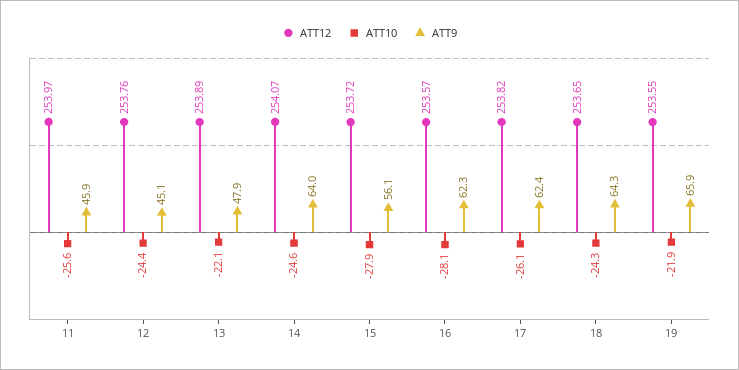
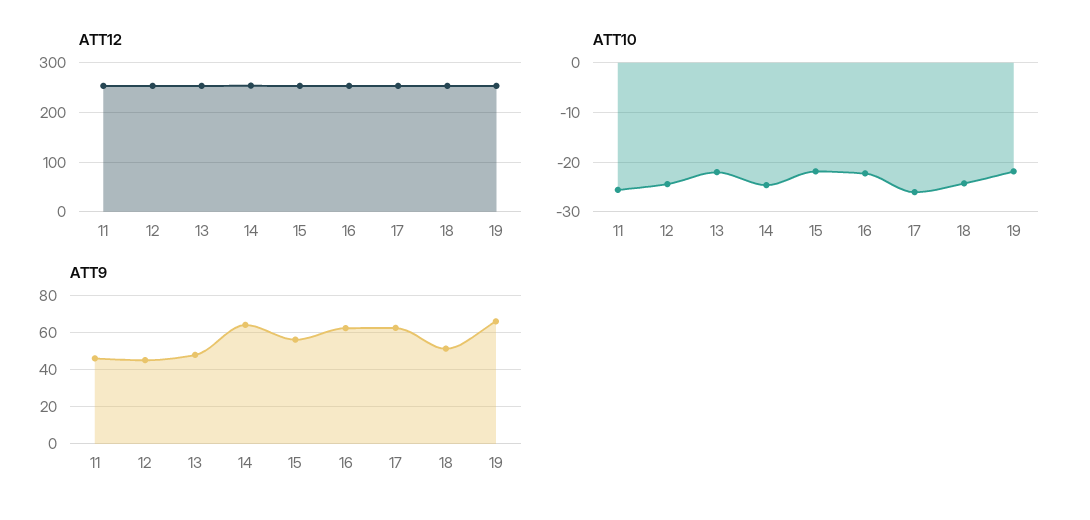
ATT10, 15: -27.9 -> -22
ATT10, 16: -28.1 -> -22
ATT9, 18: 64.3 -> 50

